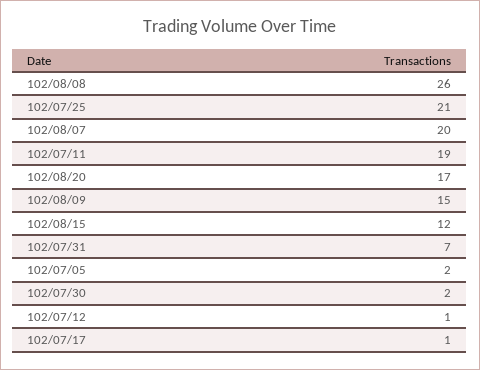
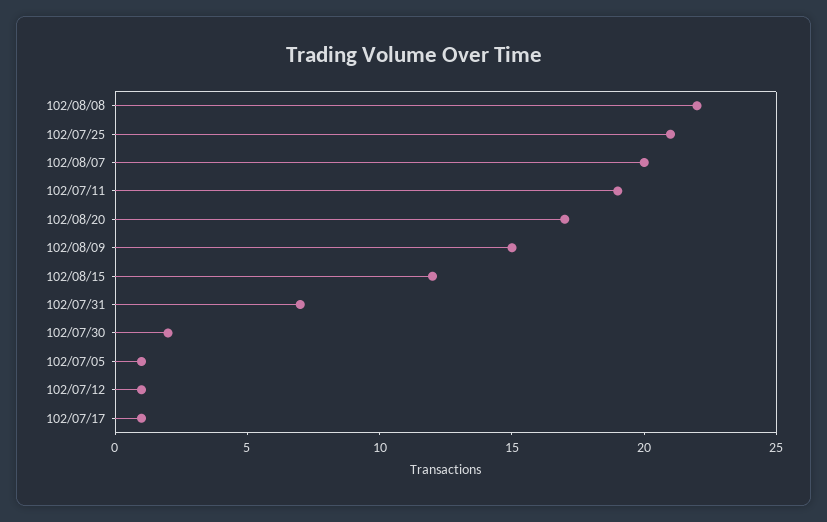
102/08/08: 26 -> 22
102/07/05: 2 -> 1

